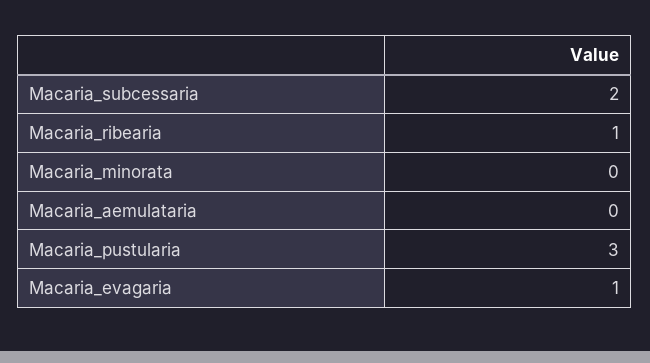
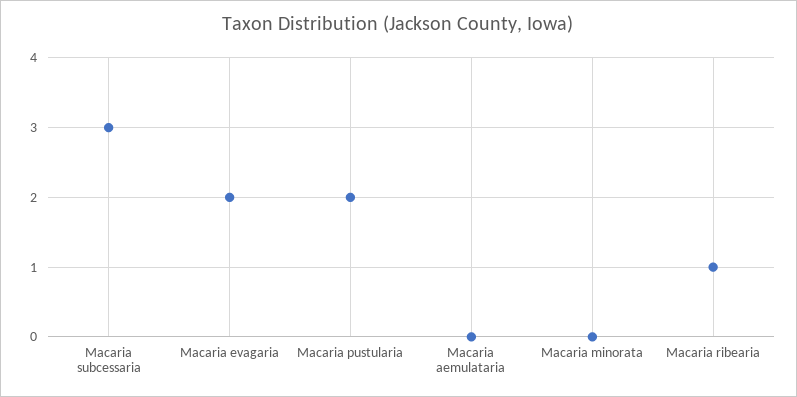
Macaria_subcessaria: 2 -> 3
Macaria_pustularia: 3 -> 2
Macaria_evagaria: 1 -> 2

